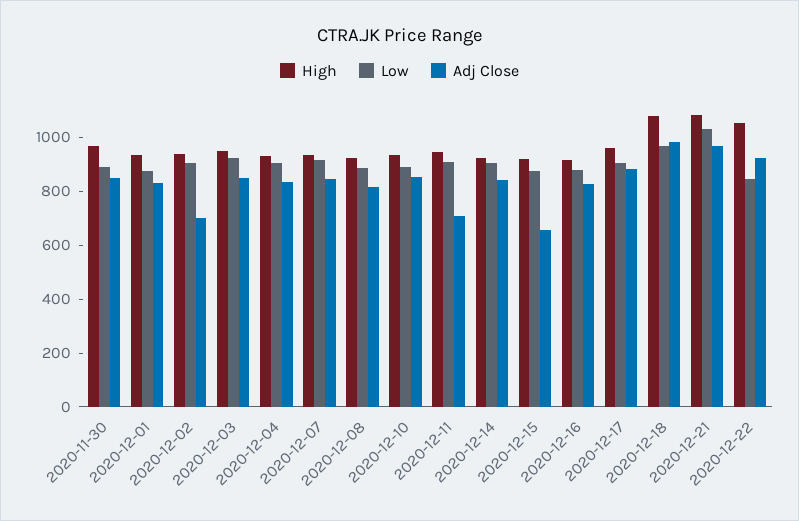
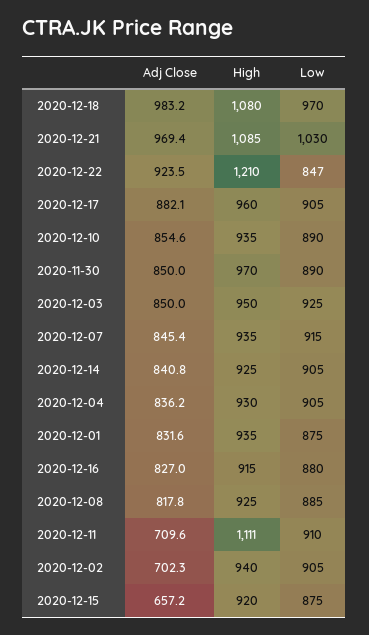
High, 2020-12-11: 950 -> 1111
High, 2020-12-22: 1050 -> 1210

